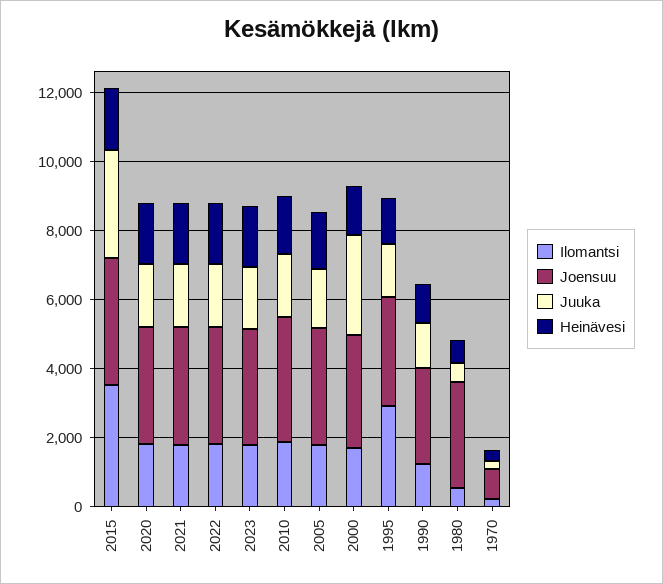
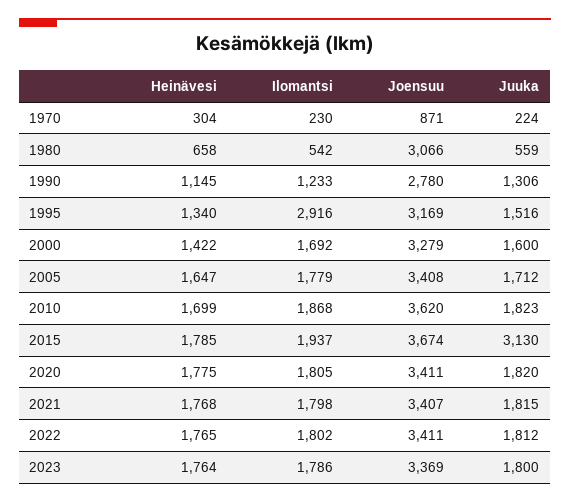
Ilomantsi, 2015: 3500 -> 1937
Juuka, 2000: 3000 -> 1600

